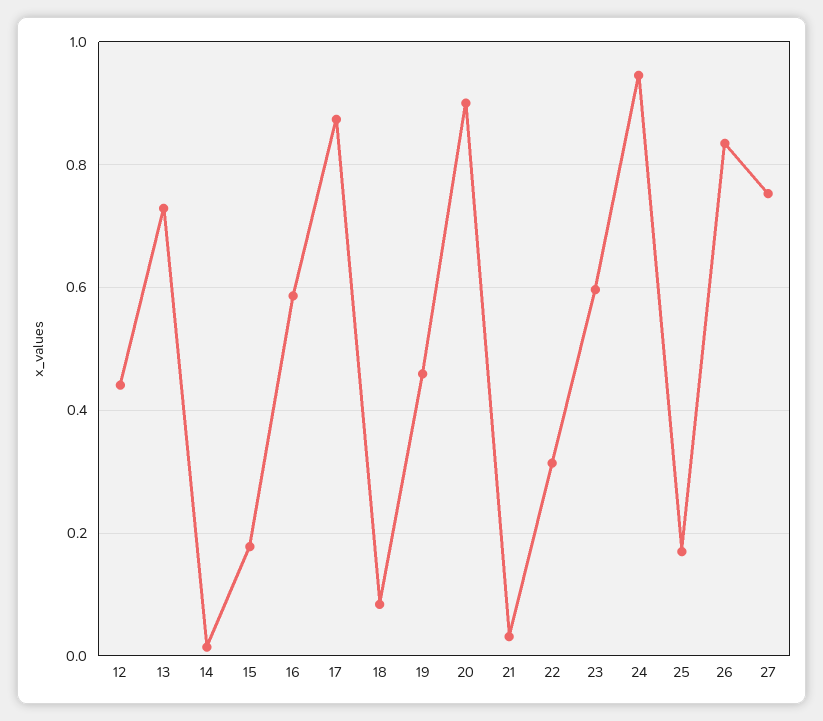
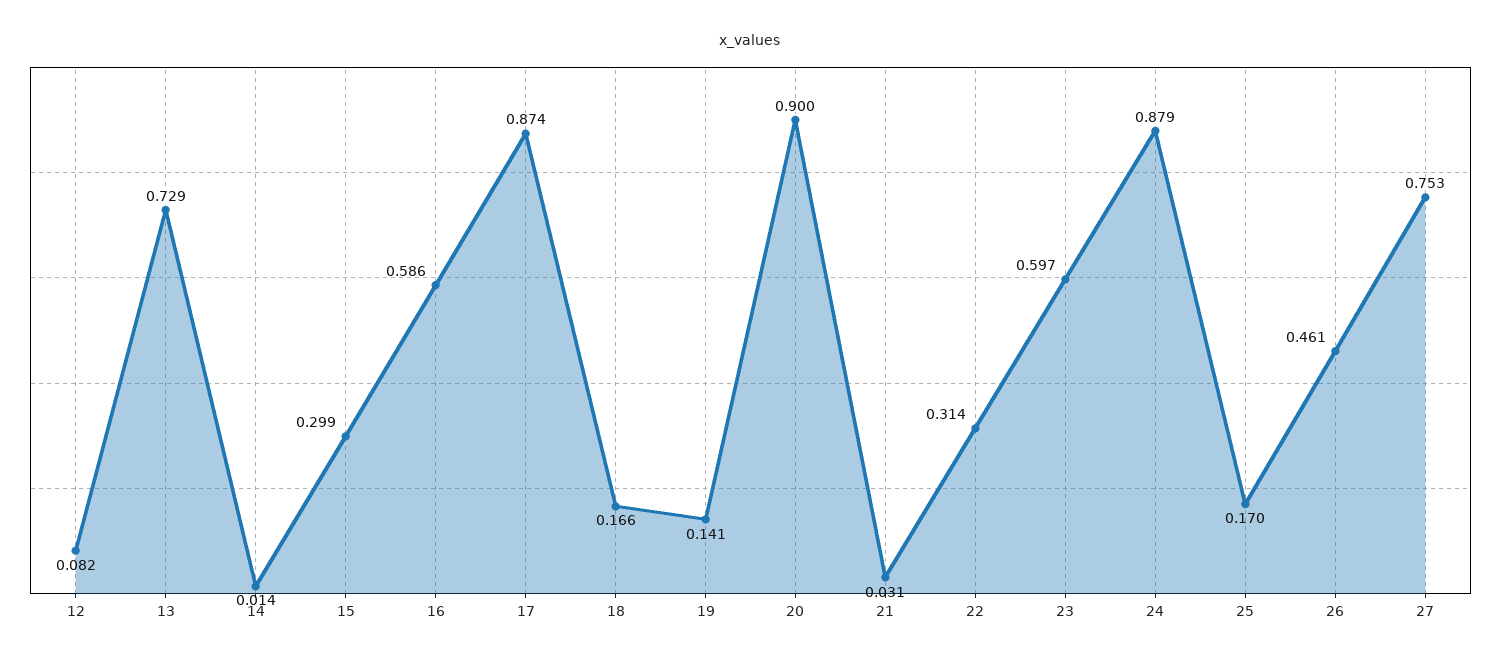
12: 0.44 -> 0.082
15: 0.18 -> 0.299
18: 0.08 -> 0.166
19: 0.46 -> 0.141
24: 0.94 -> 0.879
26: 0.84 -> 0.461

